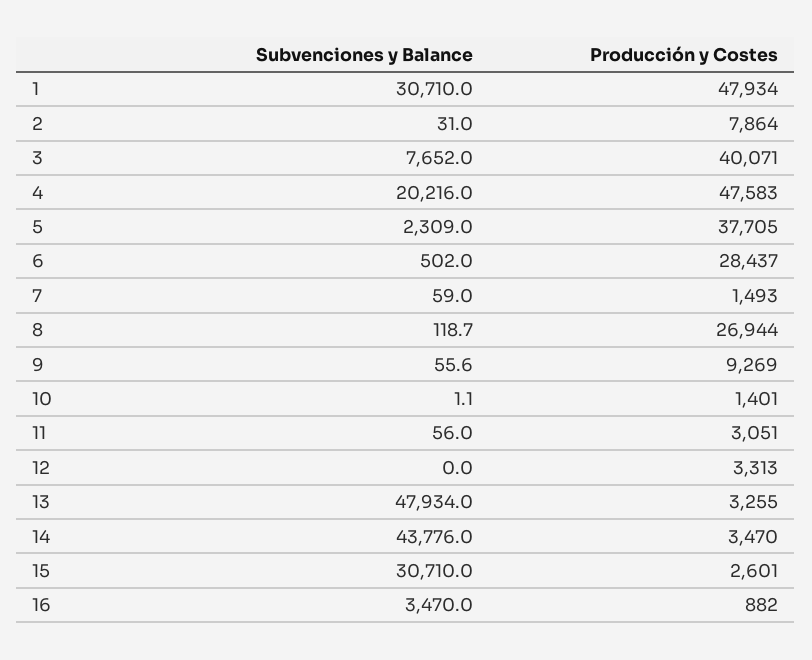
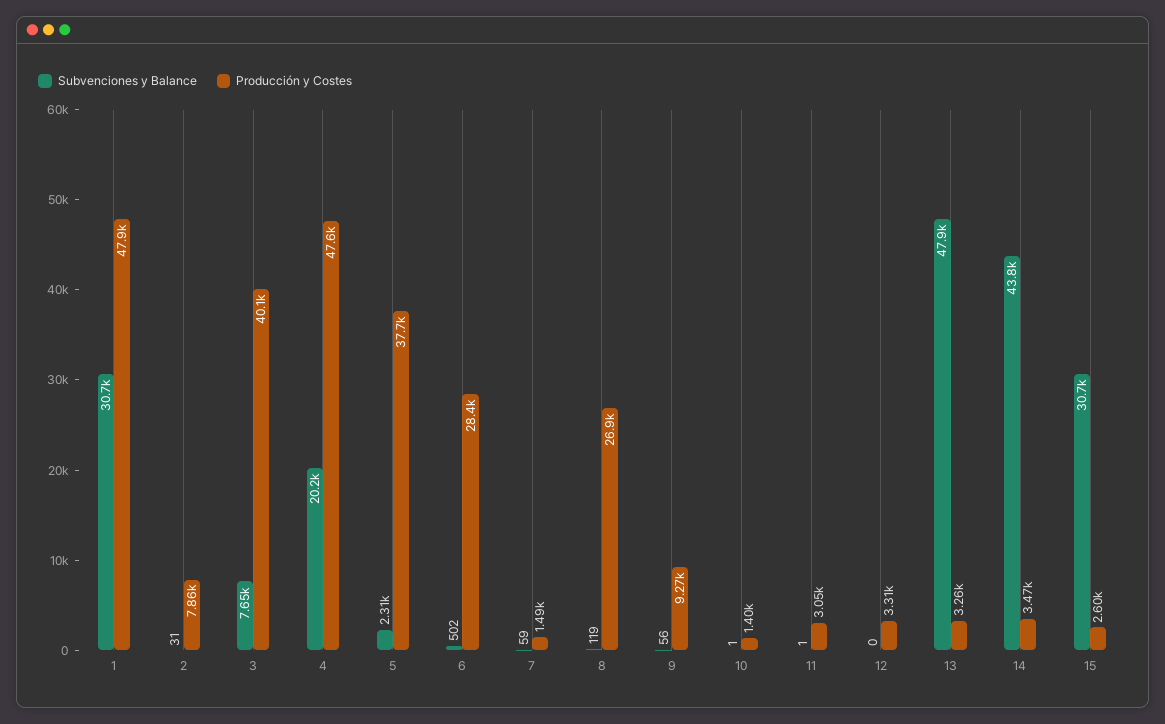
Subvenciones y Balance, 11: 56 -> 1
Subvenciones y Balance, 16: 3470 -> none
Producción y Costes, 16: 882 -> none

